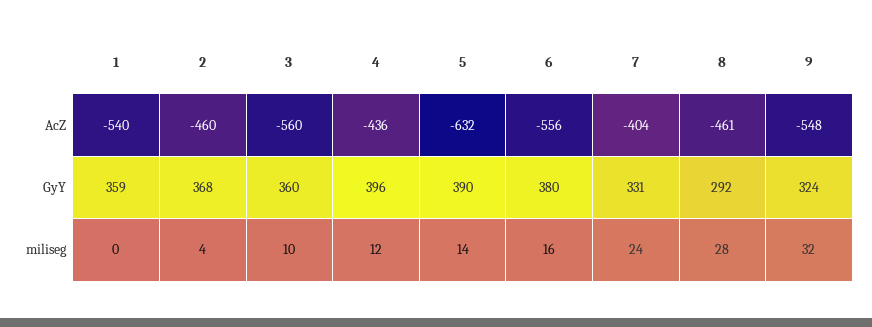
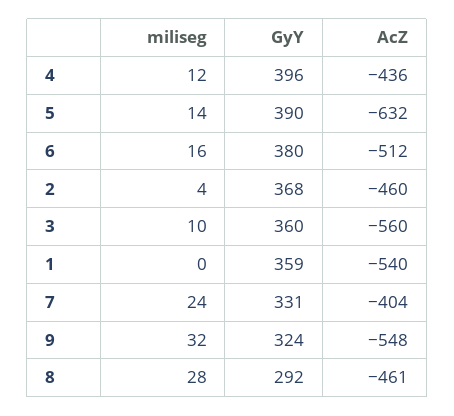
6, AcZ: -556 -> -512

